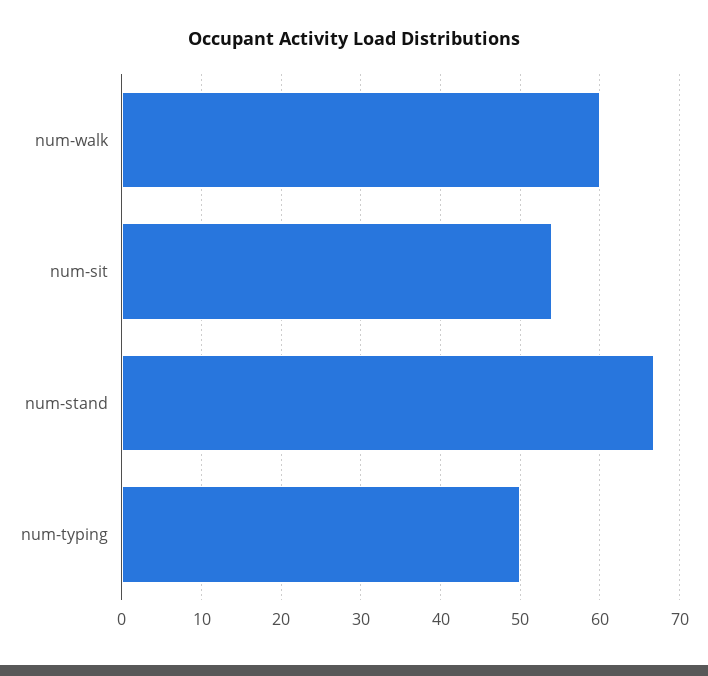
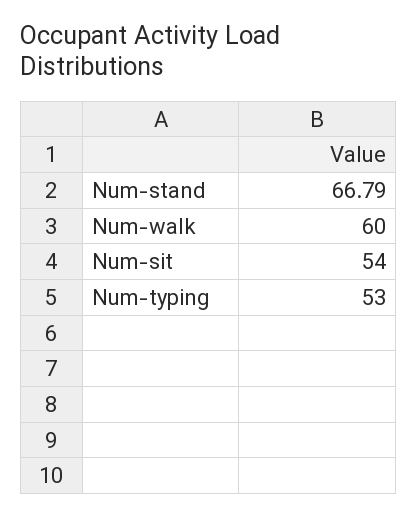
num-typing: 50 -> 53

